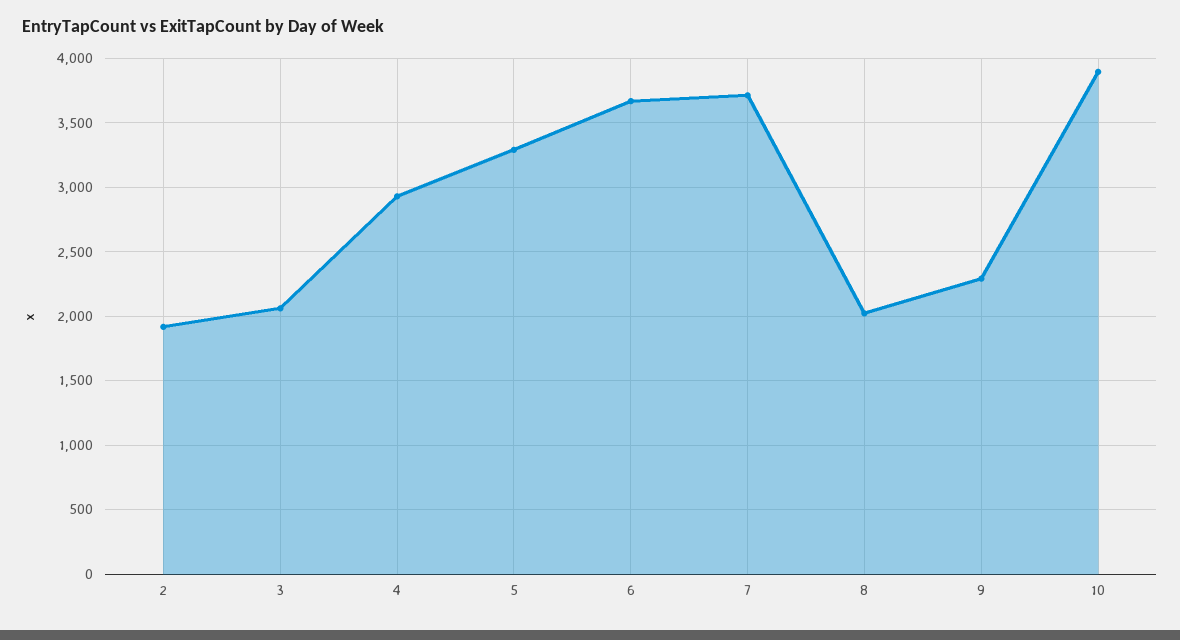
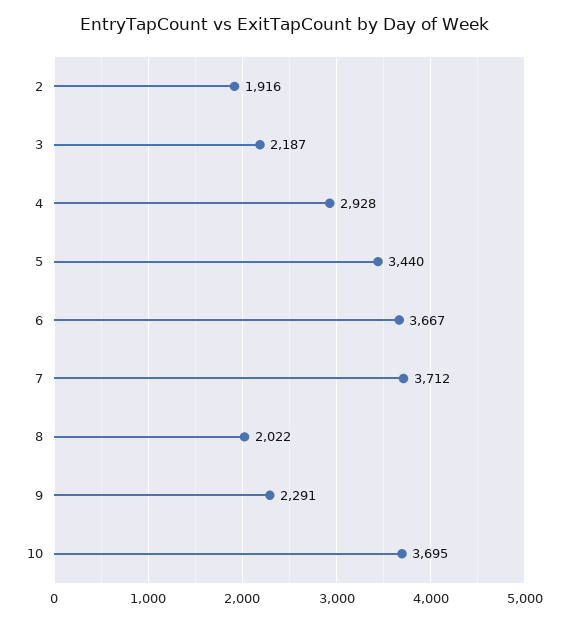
3: 2050 -> 2187
5: 3300 -> 3440
10: 3900 -> 3695

